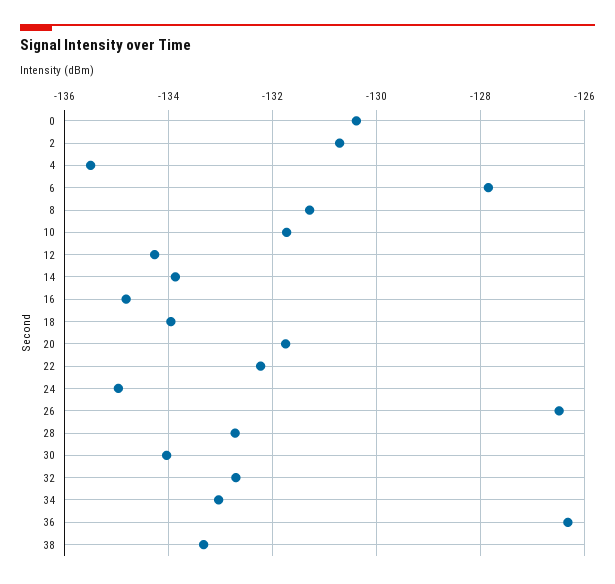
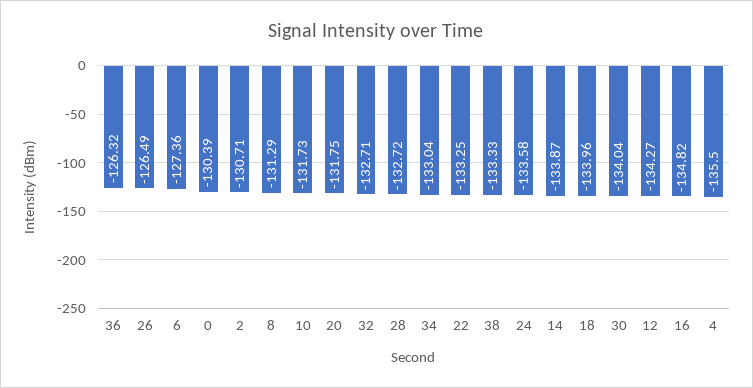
6: -127.8 -> -127.36
22: -132.2 -> -133.25
24: -135 -> -133.58

